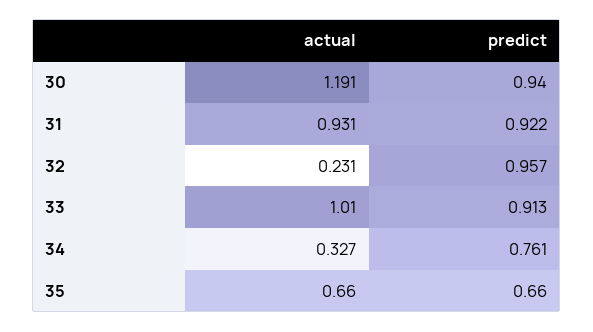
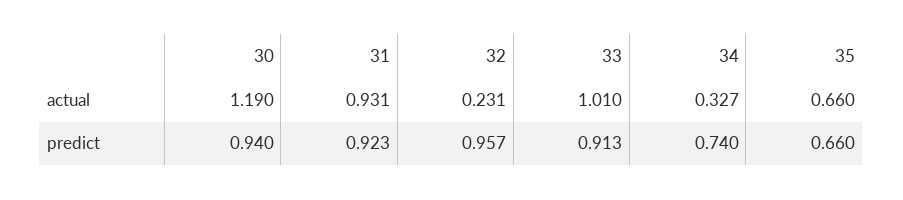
actual, 30: 1.191 -> 1.19
predict, 31: 0.922 -> 0.923
predict, 34: 0.761 -> 0.74

